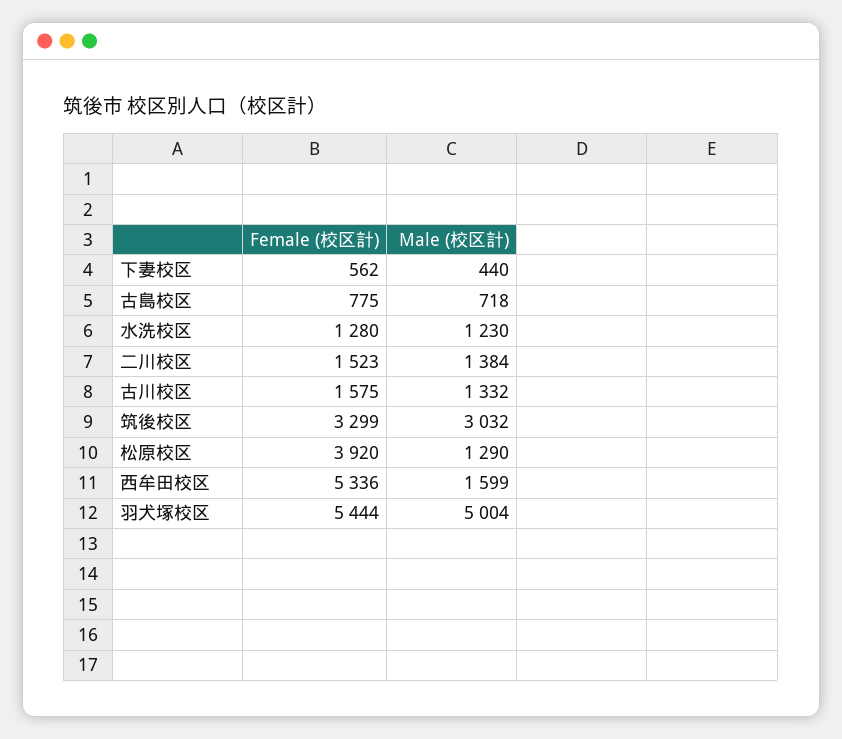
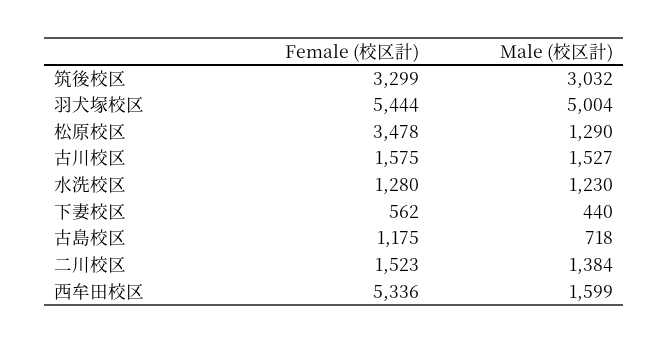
Female (校区計), 古島校区: 775 -> 1175
Male (校区計), 古川校区: 1332 -> 1527
Female (校区計), 松原校区: 3920 -> 3478

